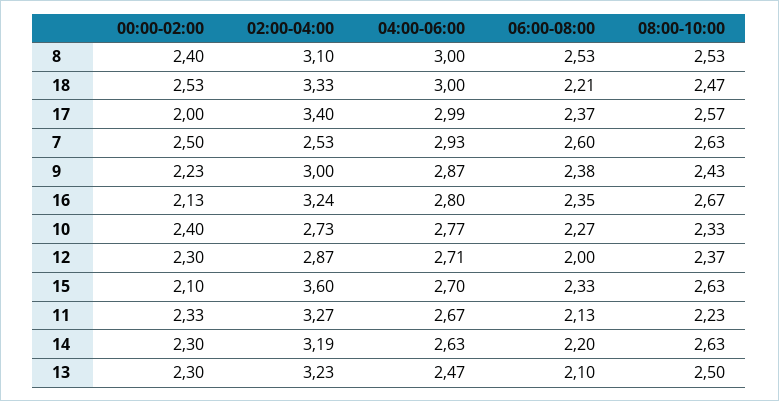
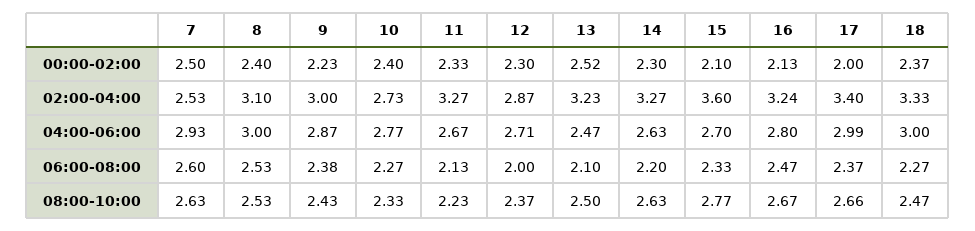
00:00-02:00, 18: 2.53 -> 2.37
06:00-08:00, 18: 2.21 -> 2.27
08:00-10:00, 17: 2.57 -> 2.66
06:00-08:00, 16: 2.35 -> 2.47
08:00-10:00, 15: 2.63 -> 2.77
02:00-04:00, 14: 3.19 -> 3.27
00:00-02:00, 13: 2.3 -> 2.52

